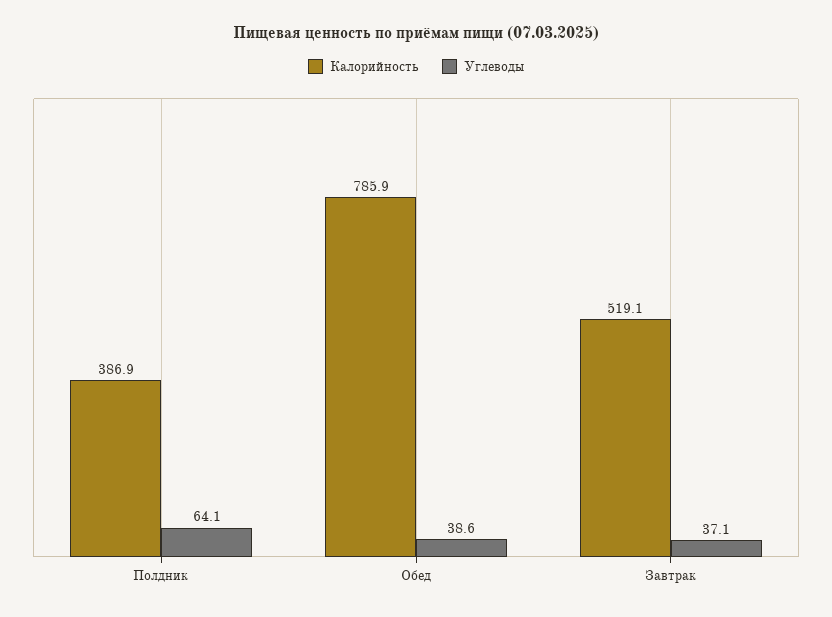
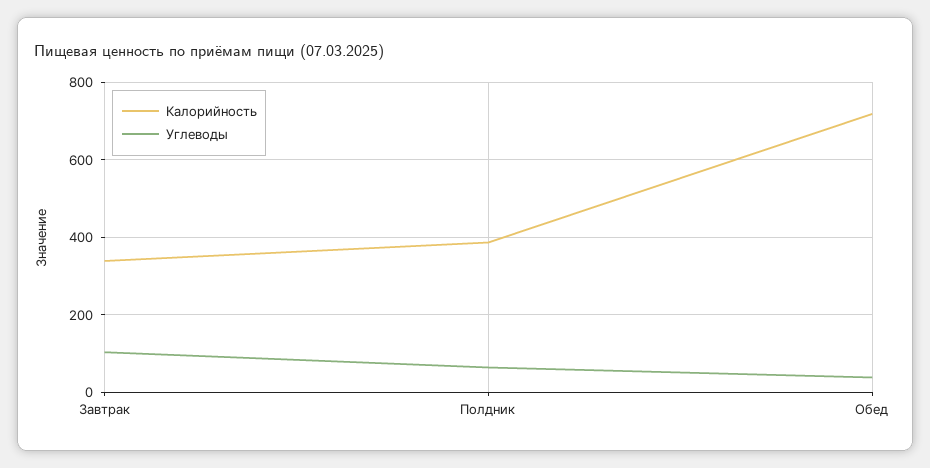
Калорийность, Обед: 785.9 -> 720
Калорийность, Завтрак: 519.1 -> 340
Углеводы, Завтрак: 37.1 -> 100

